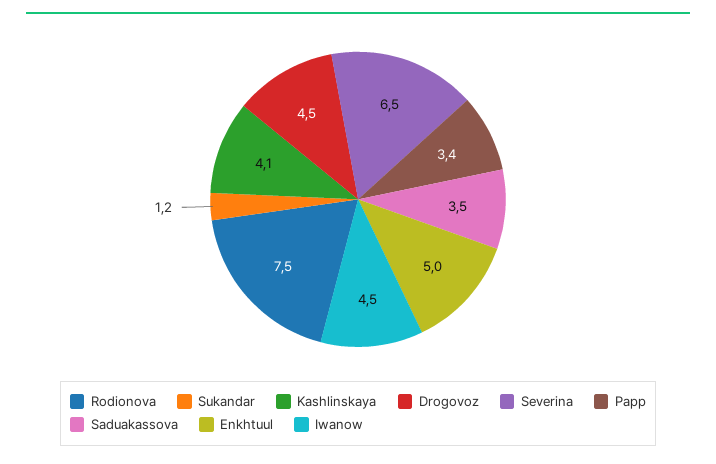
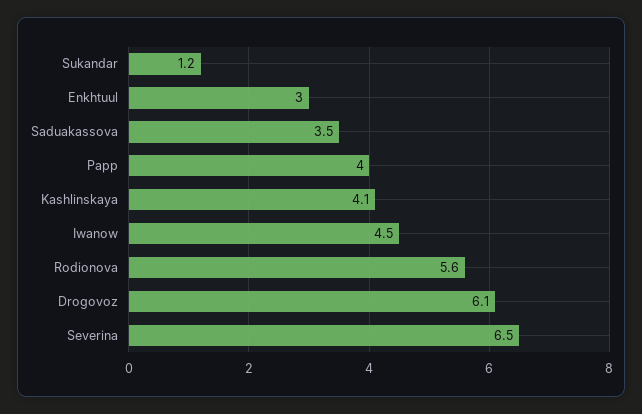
Rodionova: 7.5 -> 5.6
Drogovoz: 4.5 -> 6.1
Papp: 3.4 -> 4
Enkhtuul: 5 -> 3

